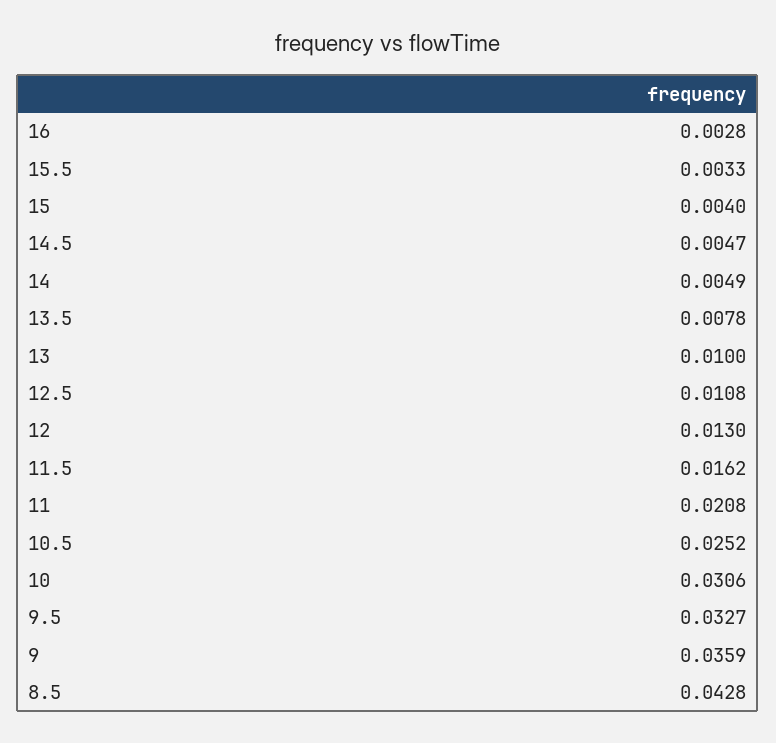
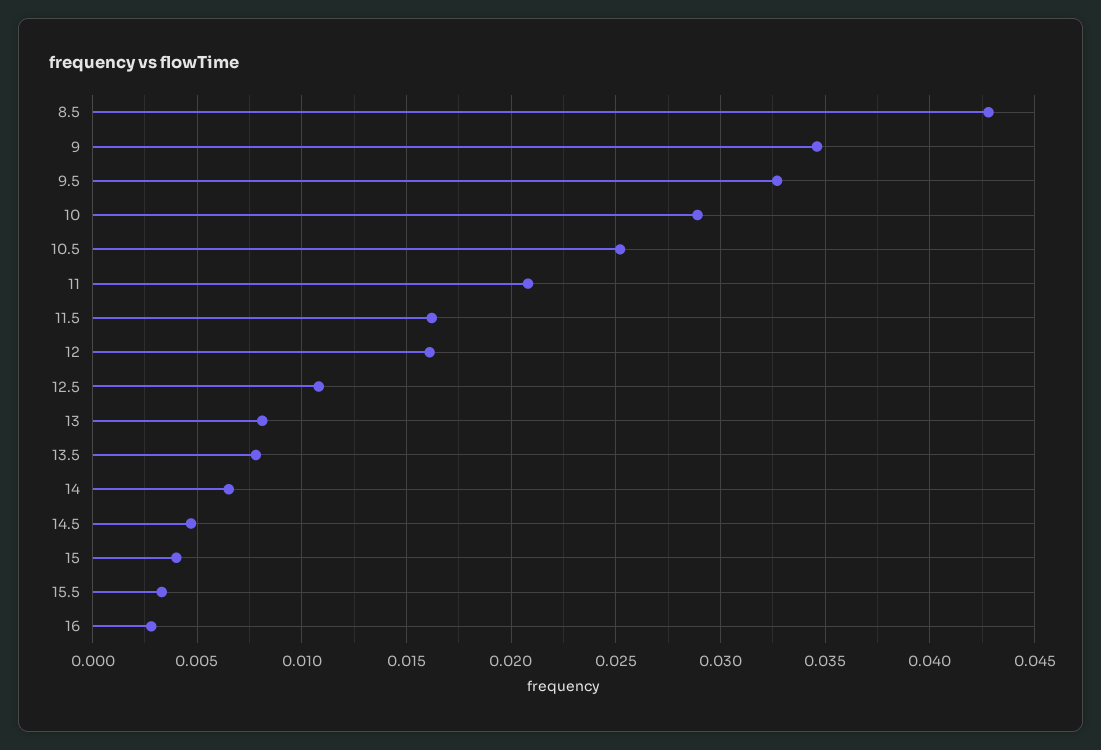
14: 0.0049 -> 0.0065
13: 0.01 -> 0.008
12: 0.013 -> 0.016
10: 0.0306 -> 0.029
9: 0.0359 -> 0.0345

